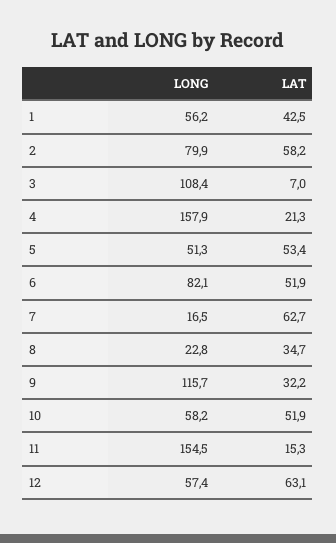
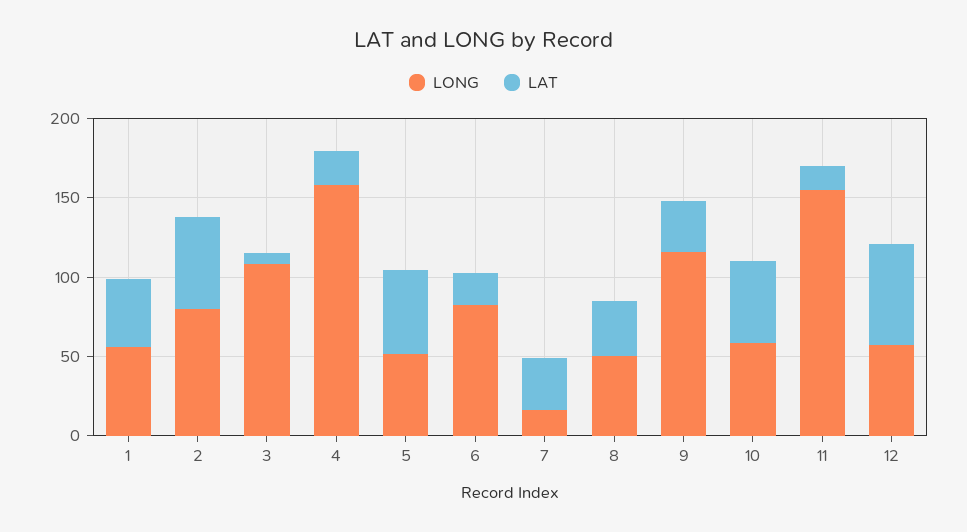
LAT, 6: 51.9 -> 20
LAT, 7: 62.7 -> 30
LONG, 8: 22.8 -> 50

